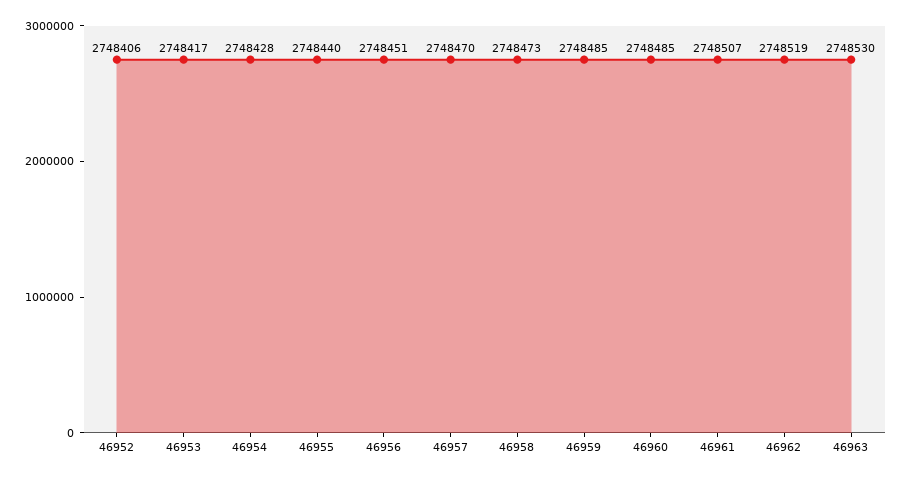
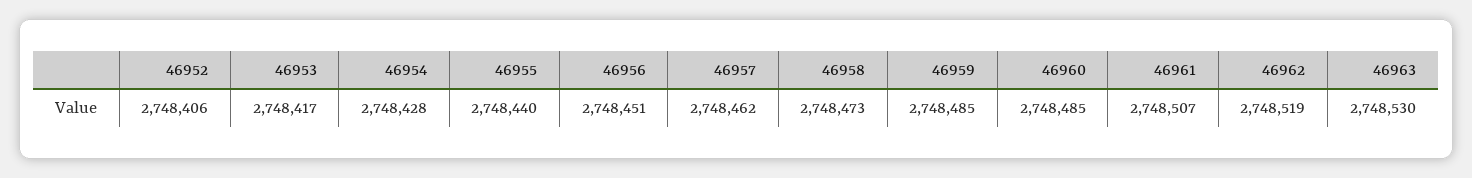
46957: 2748470 -> 2748462

